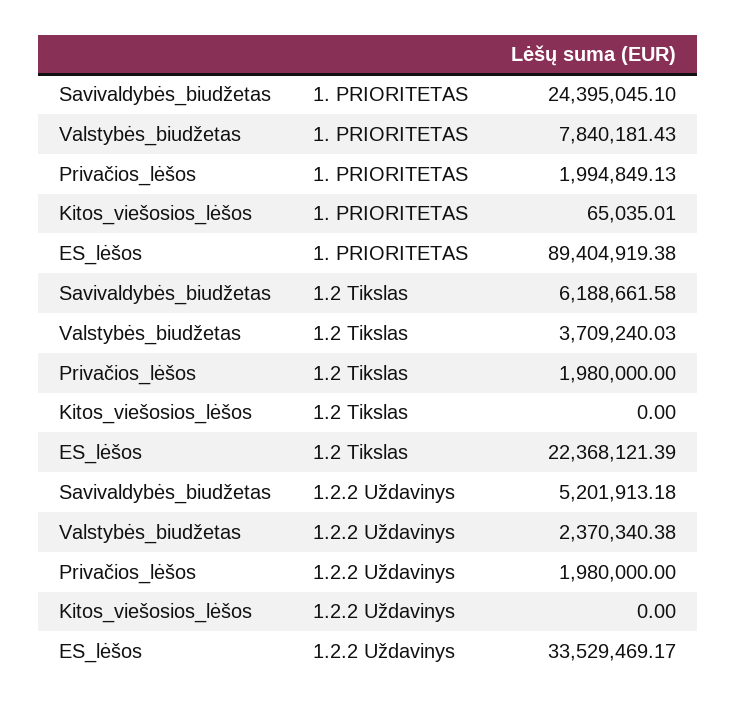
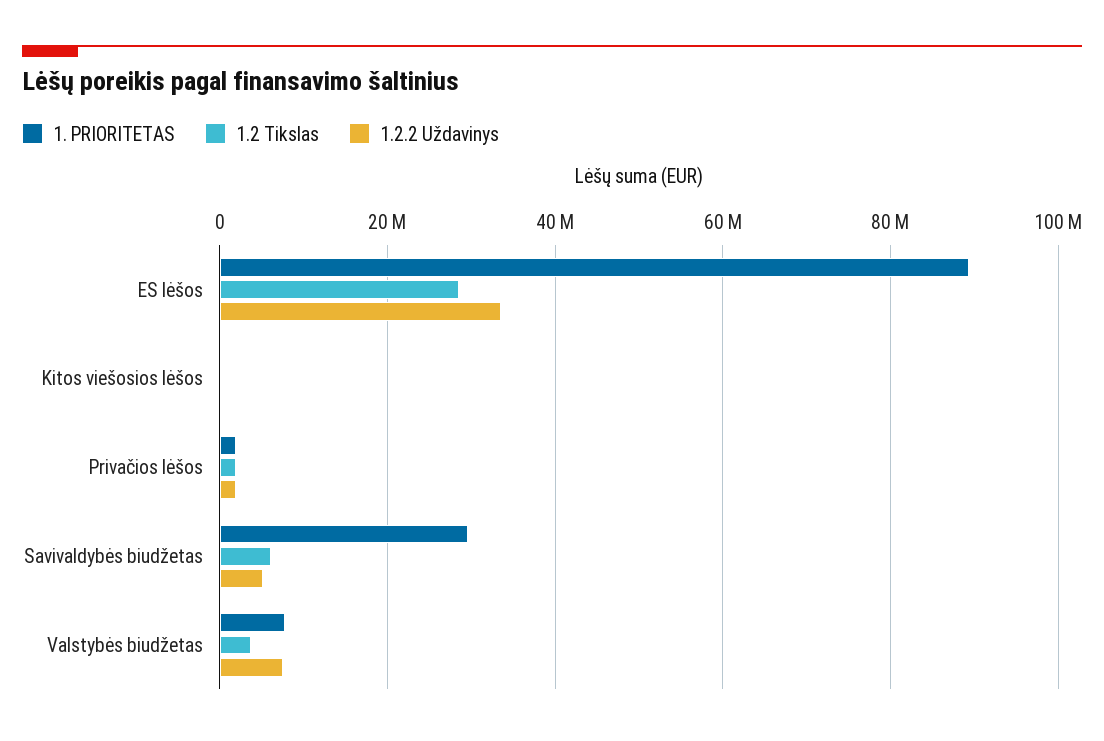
1. PRIORITETAS, Savivaldybės_biudžetas: 24395045.1 -> 30000000
1.2 Tikslas, ES_lėšos: 22368121.39 -> 28000000
1.2.2 Uždavinys, Valstybės_biudžetas: 2370340.38 -> 8000000

